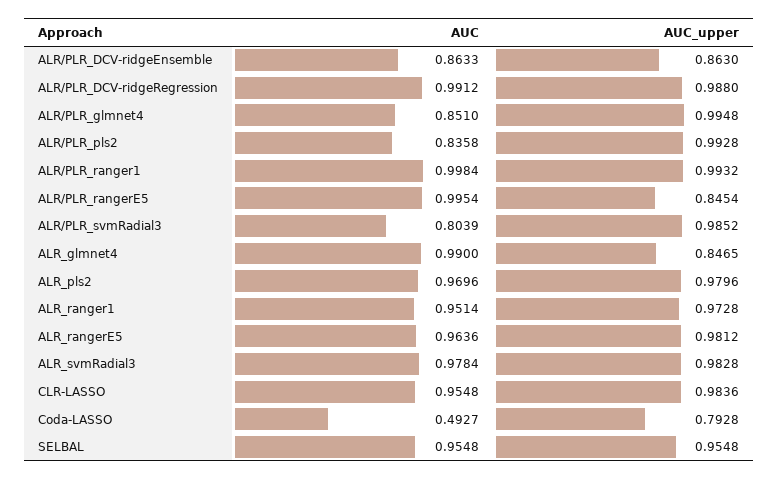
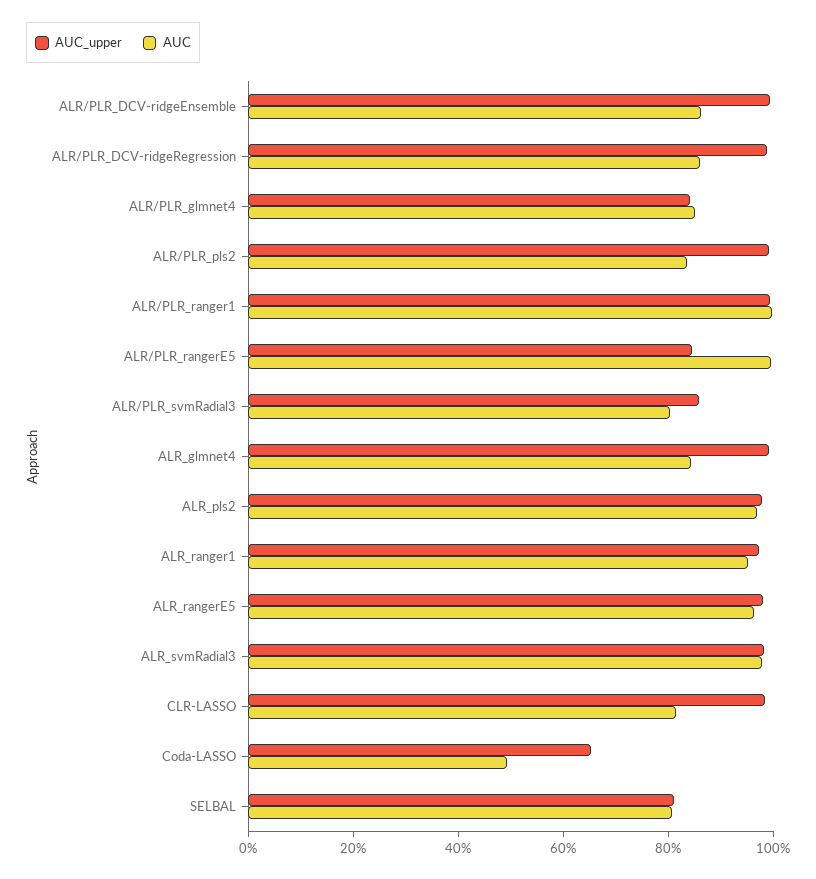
AUC_upper, ALR/PLR_DCV-ridgeEnsemble: 0.863 -> 1
AUC, ALR/PLR_DCV-ridgeRegression: 0.9912 -> 0.85
AUC_upper, ALR/PLR_glmnet4: 0.9948 -> 0.85
AUC_upper, ALR/PLR_svmRadial3: 0.9852 -> 0.85
AUC, ALR_glmnet4: 0.99 -> 0.85
AUC_upper, ALR_glmnet4: 0.8465 -> 1
AUC, CLR-LASSO: 0.9548 -> 0.8
AUC_upper, Coda-LASSO: 0.7928 -> 0.65
AUC, SELBAL: 0.9548 -> 0.8
AUC_upper, SELBAL: 0.9548 -> 0.8

